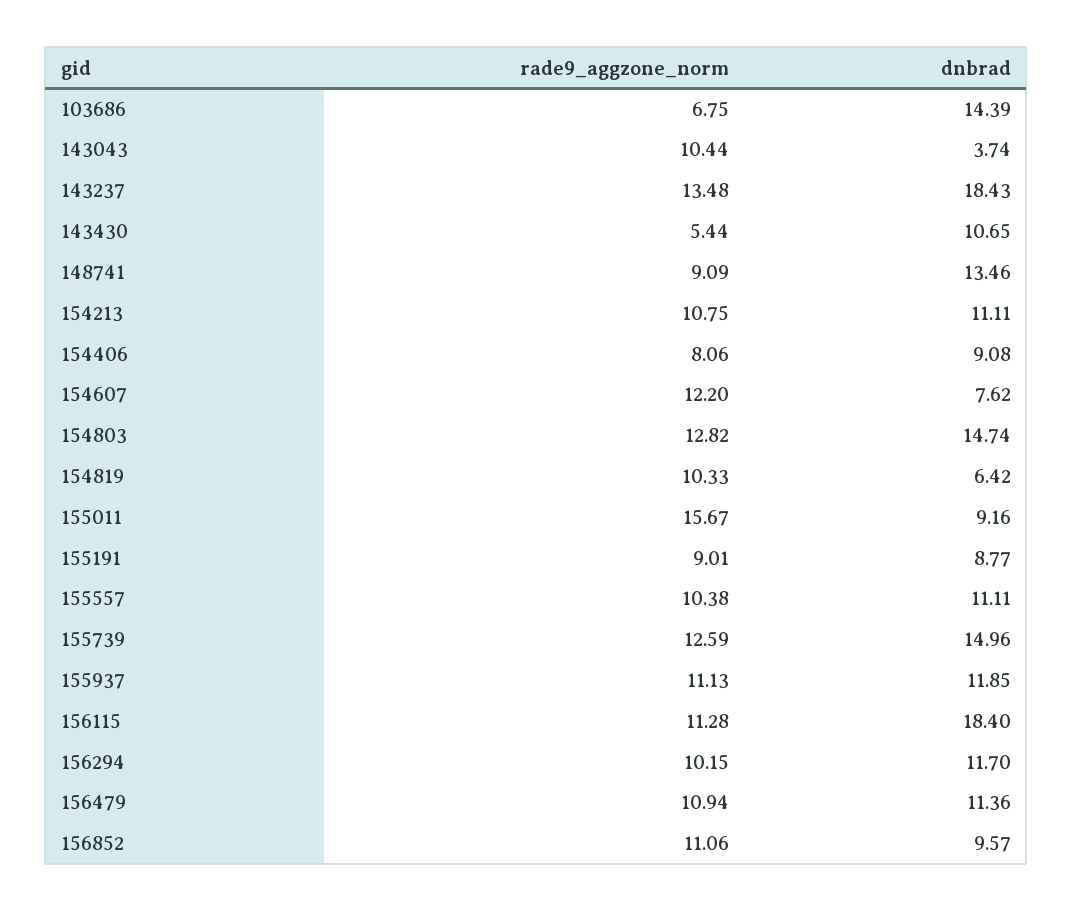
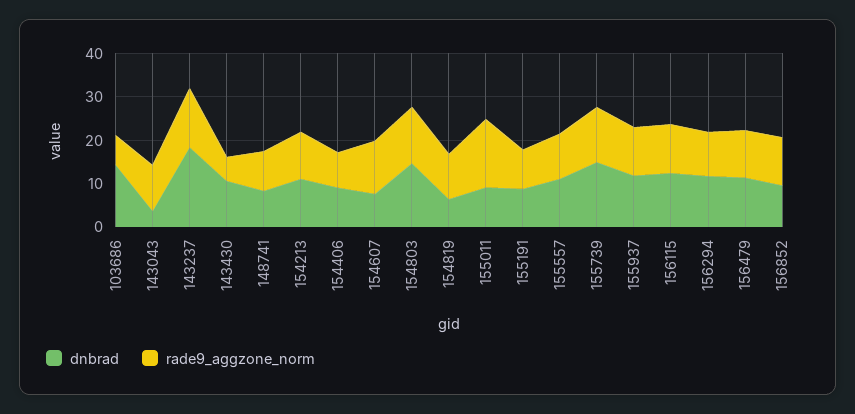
dnbrad, 148741: 13.46 -> 8
dnbrad, 156115: 18.4 -> 12

